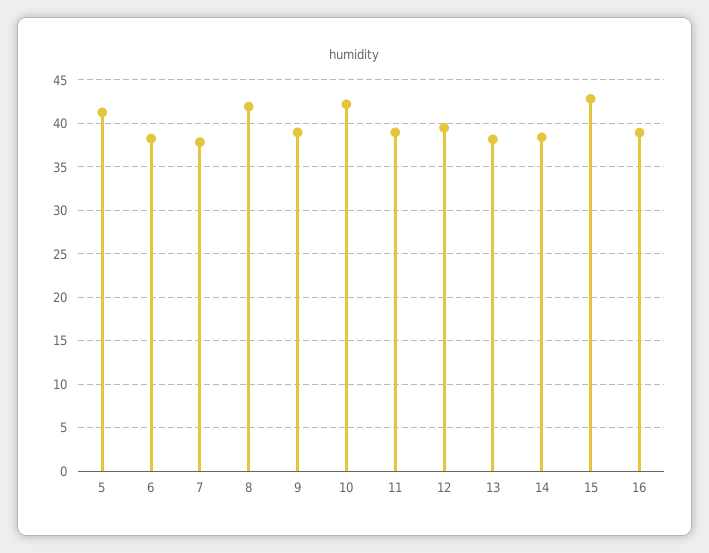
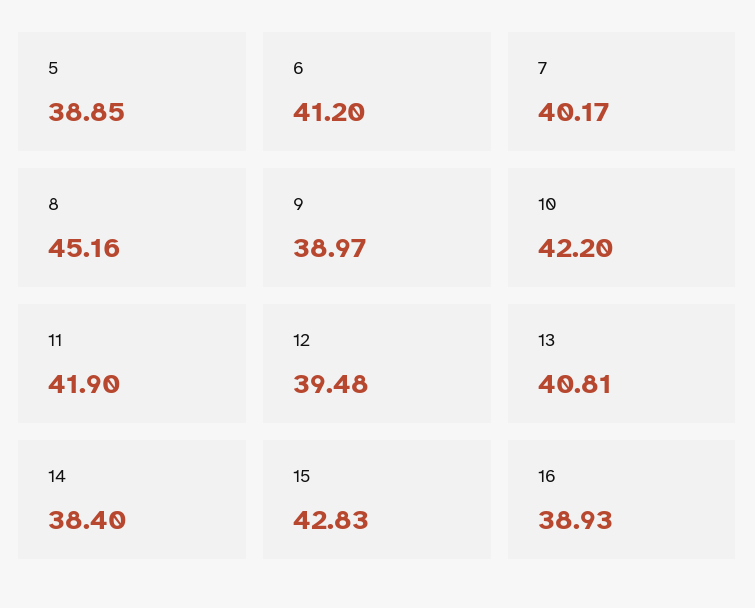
5: 41 -> 38.85
6: 38 -> 41.2
7: 38 -> 40.17
8: 42 -> 45.16
11: 39 -> 41.9
13: 38 -> 40.81

